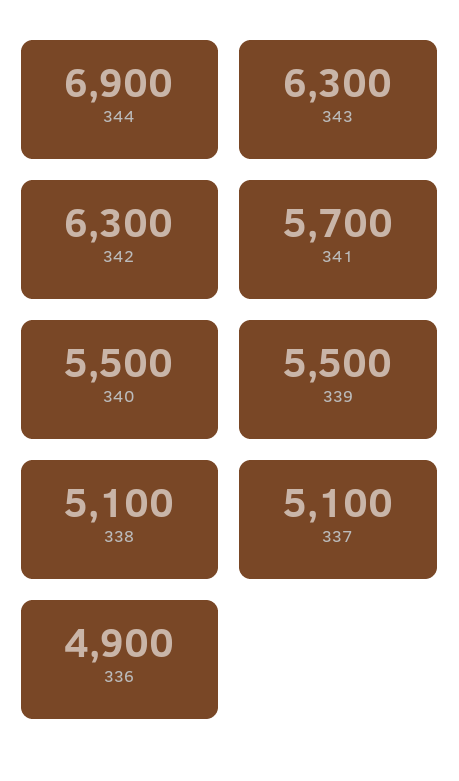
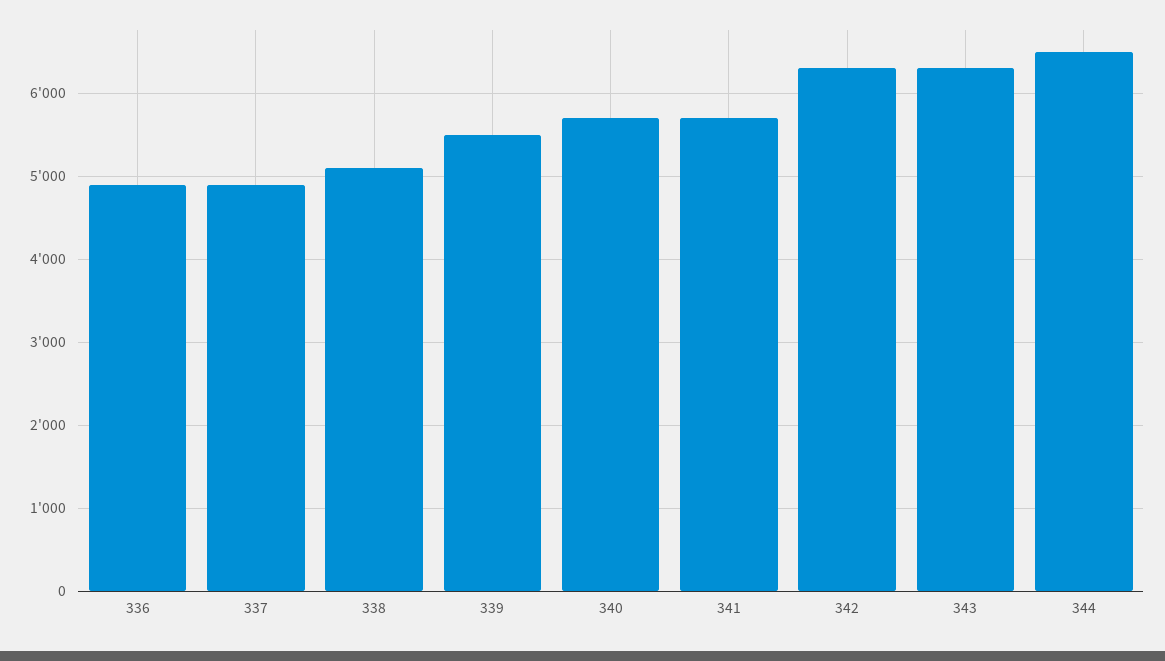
344: 6900 -> 6500
340: 5500 -> 5700
337: 5100 -> 4900

